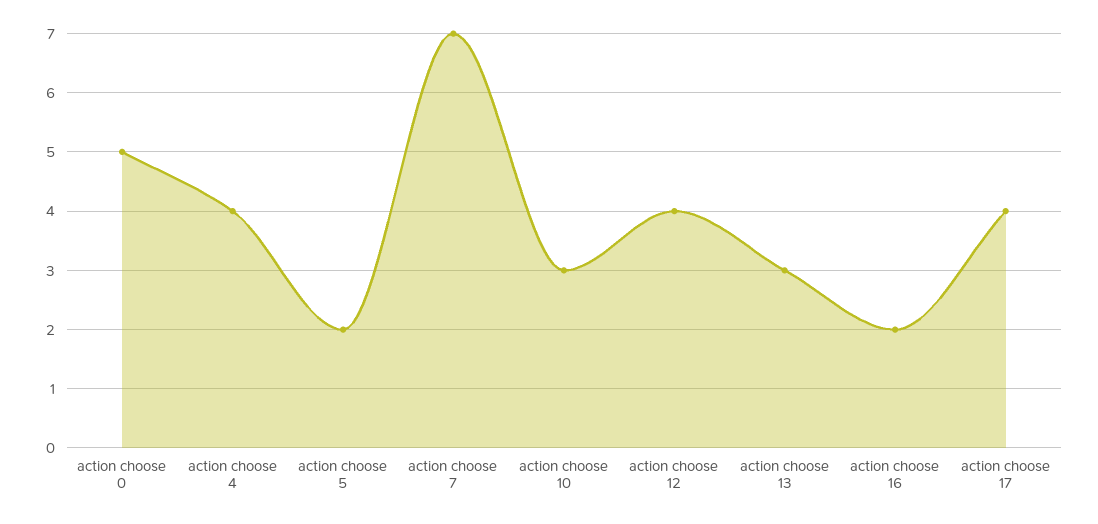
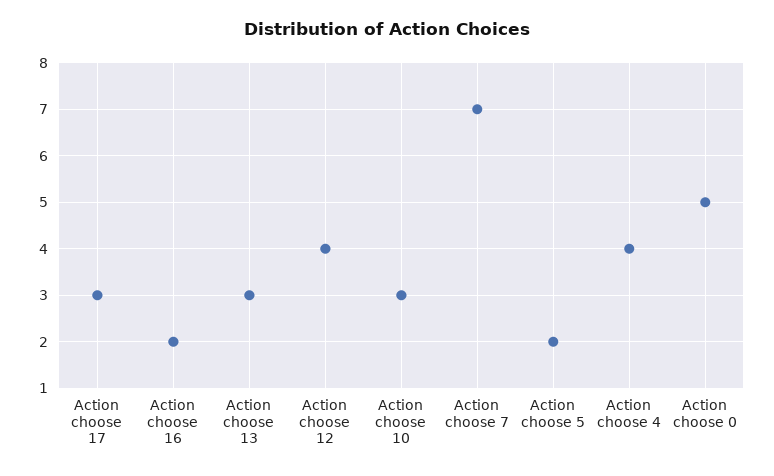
action choose 17: 4 -> 3

